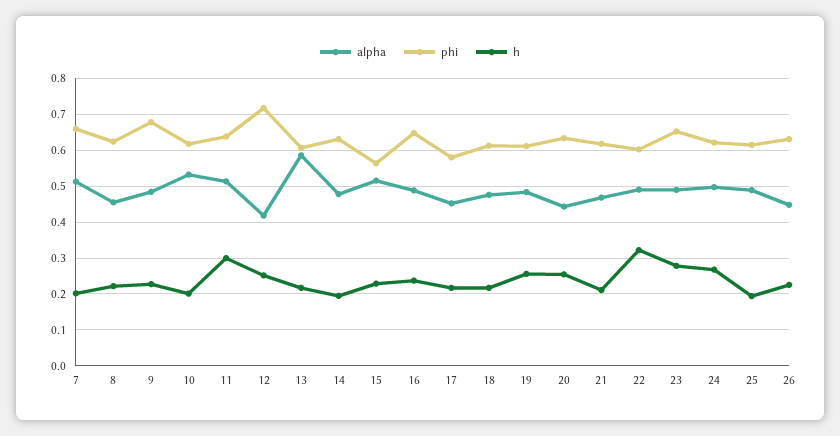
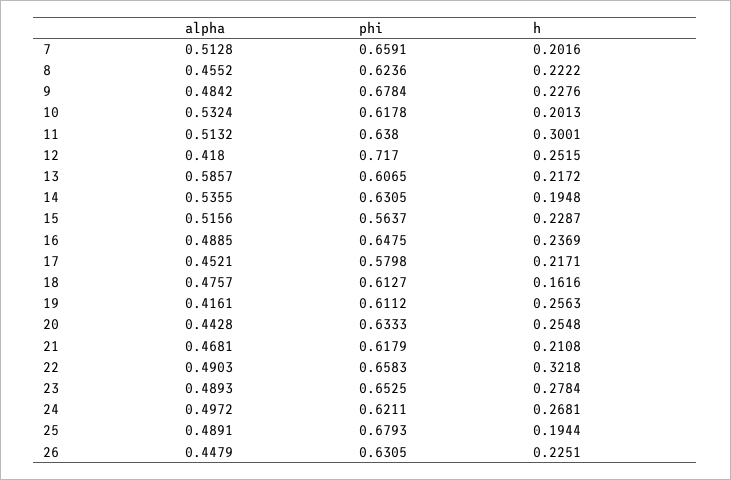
alpha, 14: 0.48 -> 0.5355
h, 18: 0.22 -> 0.1616
alpha, 19: 0.48 -> 0.4161
phi, 22: 0.6 -> 0.6583
phi, 25: 0.62 -> 0.6793

